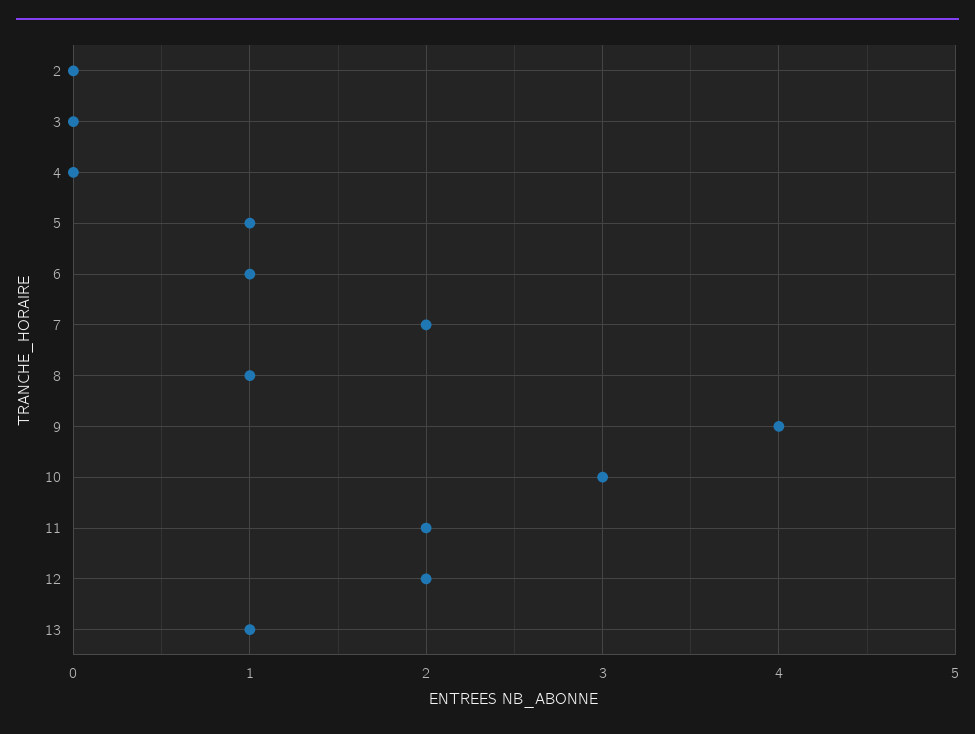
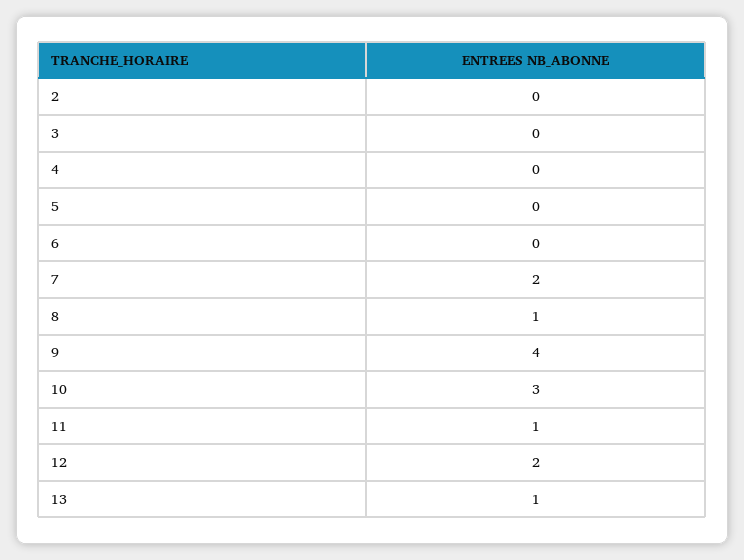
5: 1 -> 0
6: 1 -> 0
11: 2 -> 1

